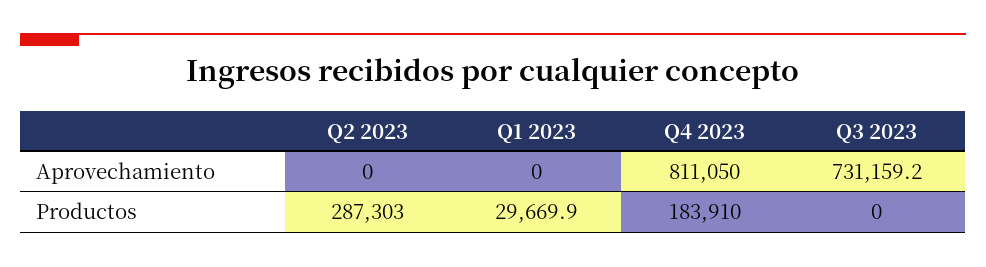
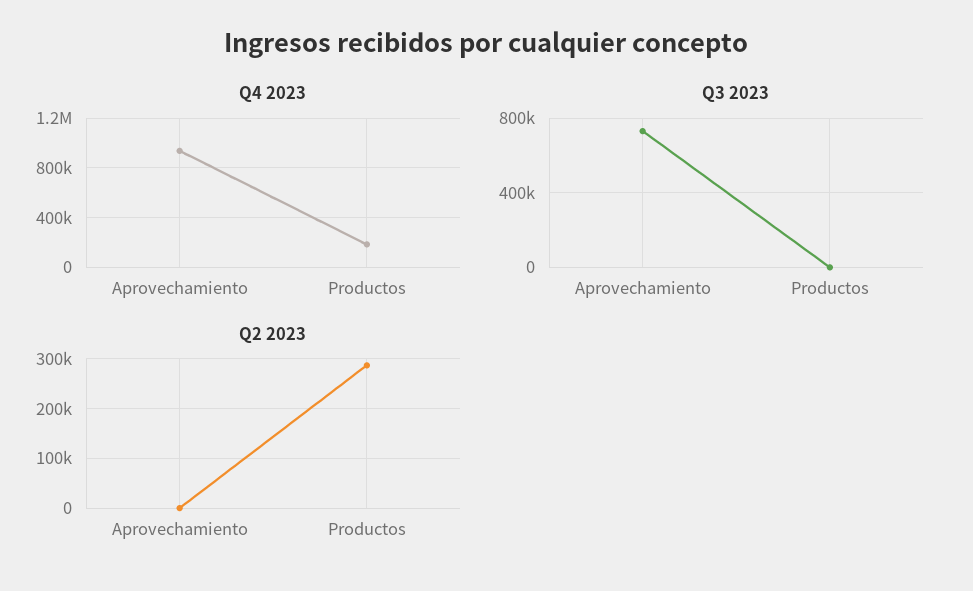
Q1 2023, Aprovechamiento: 0 -> none
Q4 2023, Aprovechamiento: 811050 -> 950000
Q1 2023, Productos: 29669.9 -> none

